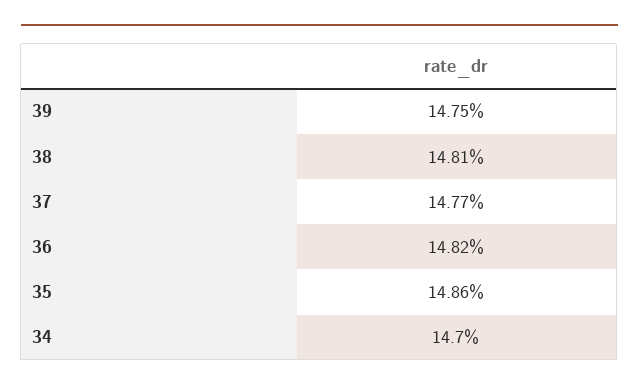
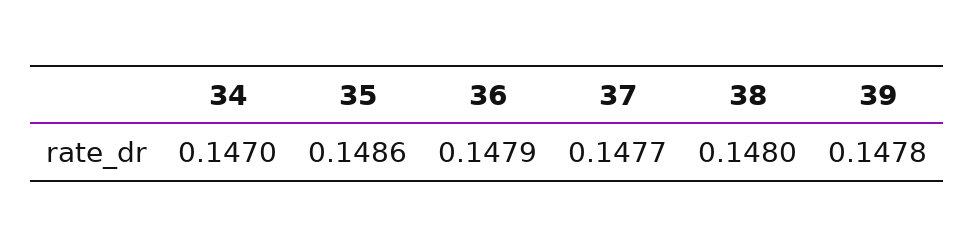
39: 0.1475 -> 0.1478
38: 0.1481 -> 0.148
36: 0.1482 -> 0.1479

